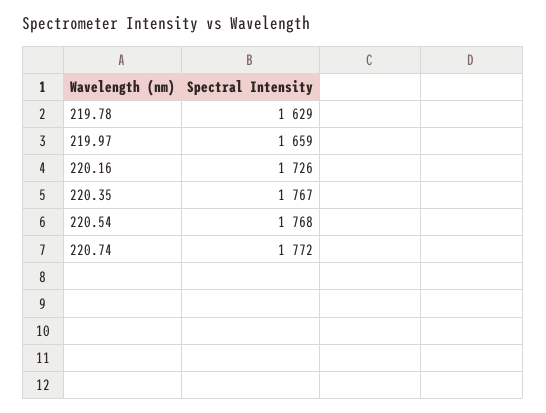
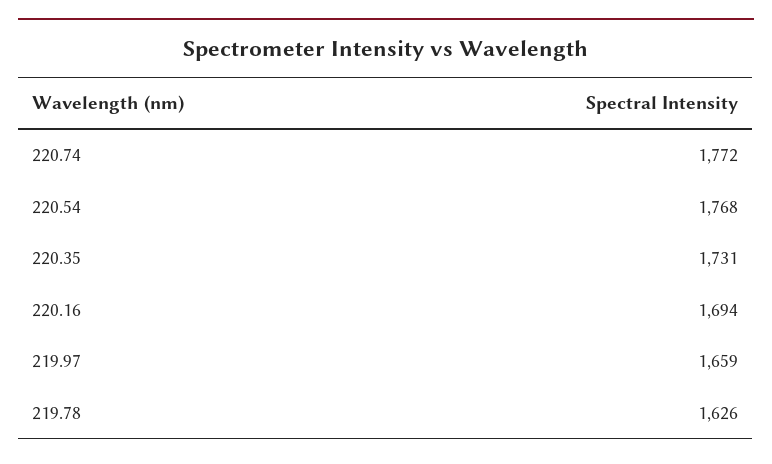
219.78: 1629 -> 1626
220.16: 1726 -> 1694
220.35: 1767 -> 1731

